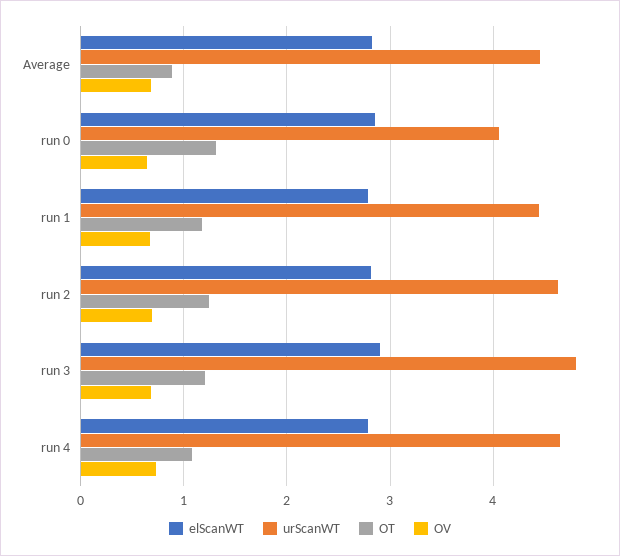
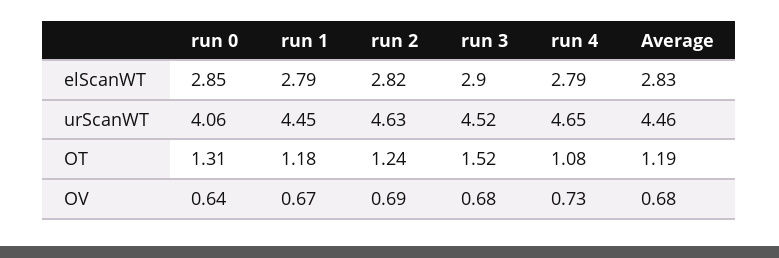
OT, Average: 0.9 -> 1.19
urScanWT, run 3: 4.8 -> 4.52
OT, run 3: 1.2 -> 1.52

